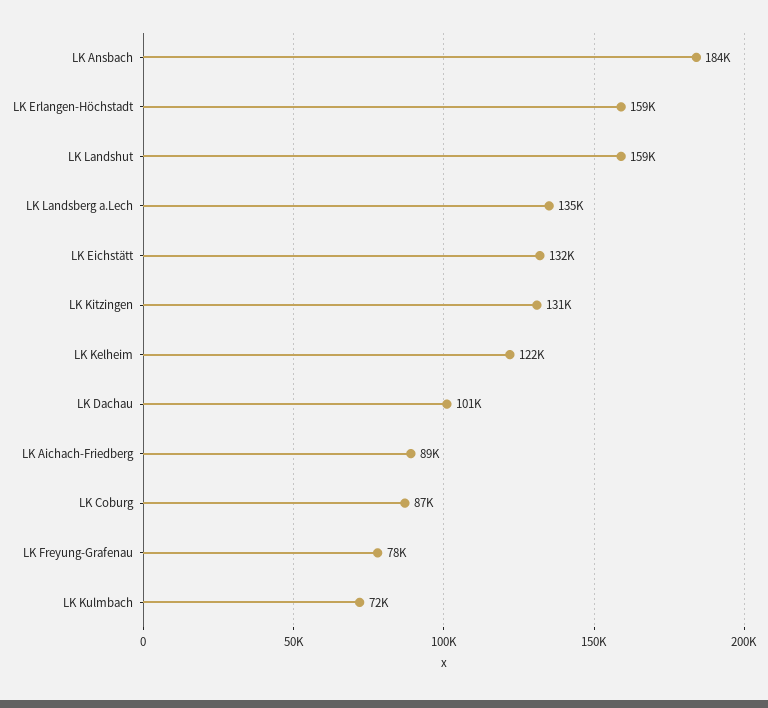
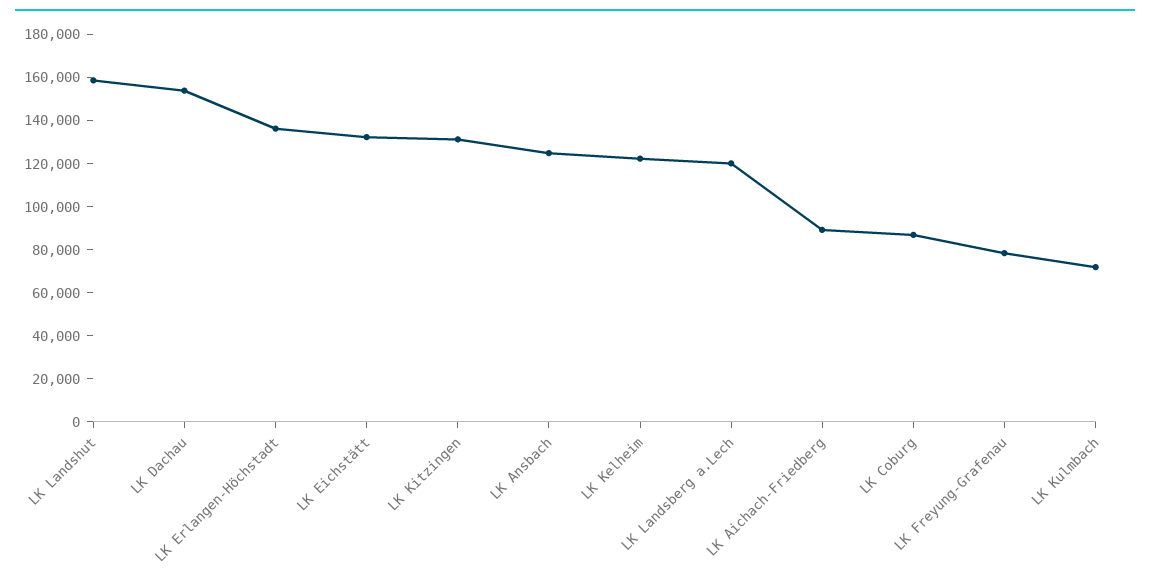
LK Ansbach: 184000 -> 125000
LK Erlangen-Höchstadt: 159000 -> 135000
LK Landsberg a.Lech: 135000 -> 120000
LK Dachau: 101000 -> 155000

